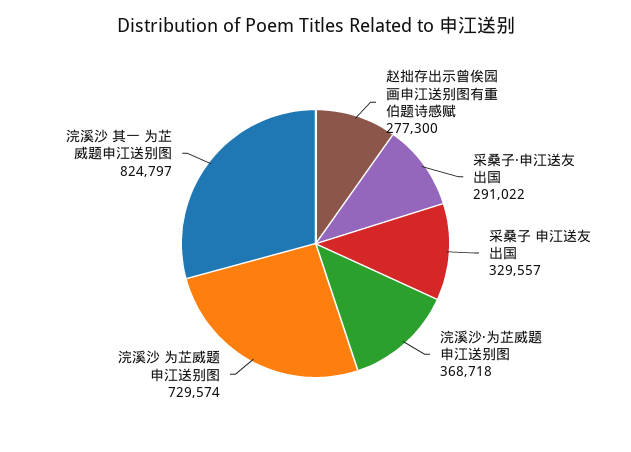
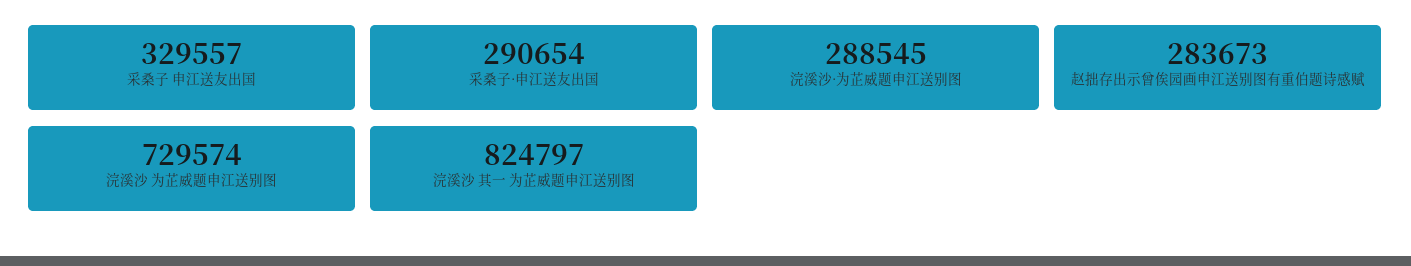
赵拙存出示曾俟园画申江送别图有重伯题诗感赋: 277300 -> 283673
采桑子·申江送友出国: 291022 -> 290654
浣溪沙·为芷威题申江送别图: 368718 -> 288545

